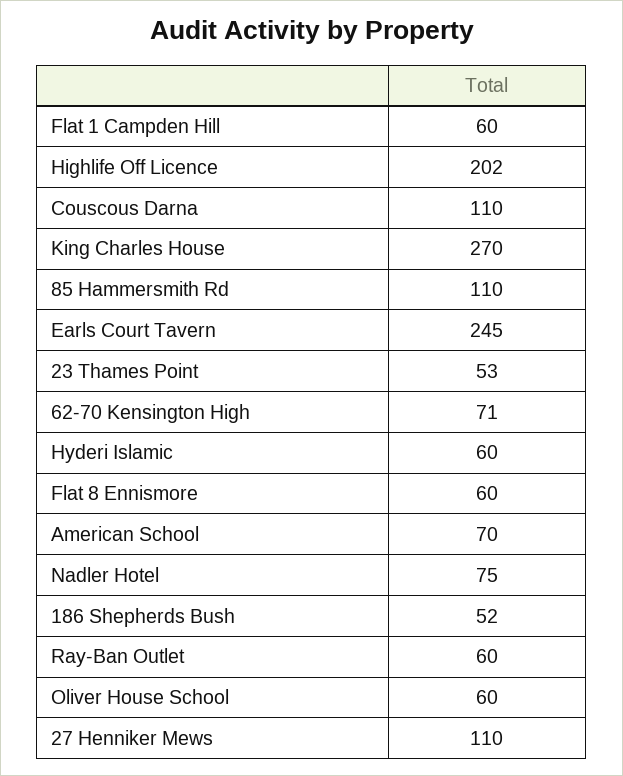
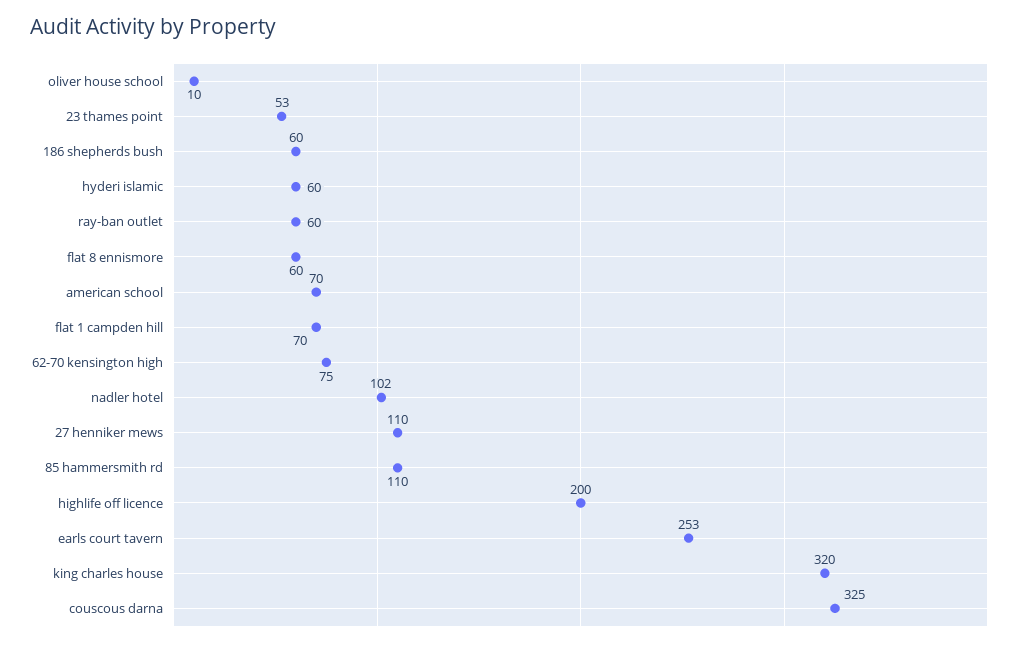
Flat 1 Campden Hill: 60 -> 70
Highlife Off Licence: 202 -> 200
Couscous Darna: 110 -> 325
King Charles House: 270 -> 320
Earls Court Tavern: 245 -> 253
62-70 Kensington High: 71 -> 75
Nadler Hotel: 75 -> 102
186 Shepherds Bush: 52 -> 60
Oliver House School: 60 -> 10

